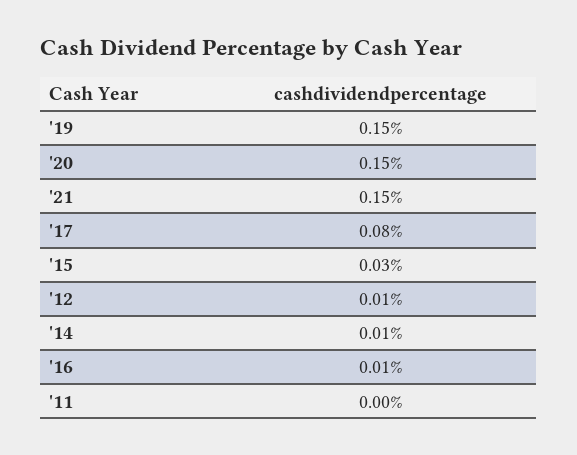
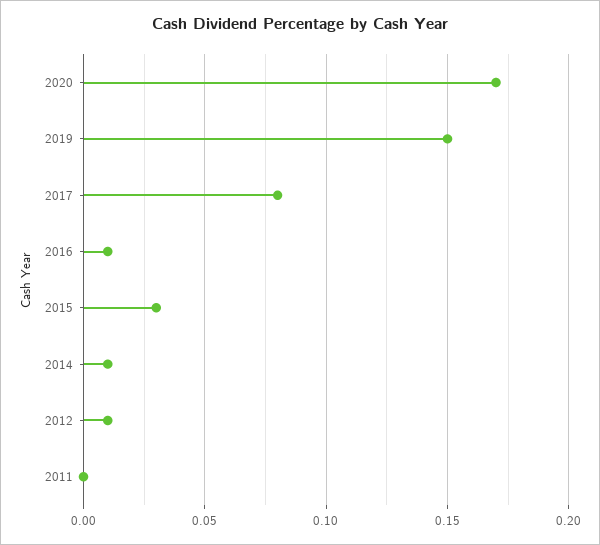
'20: 0.15 -> 0.17
'21: 0.15 -> none

